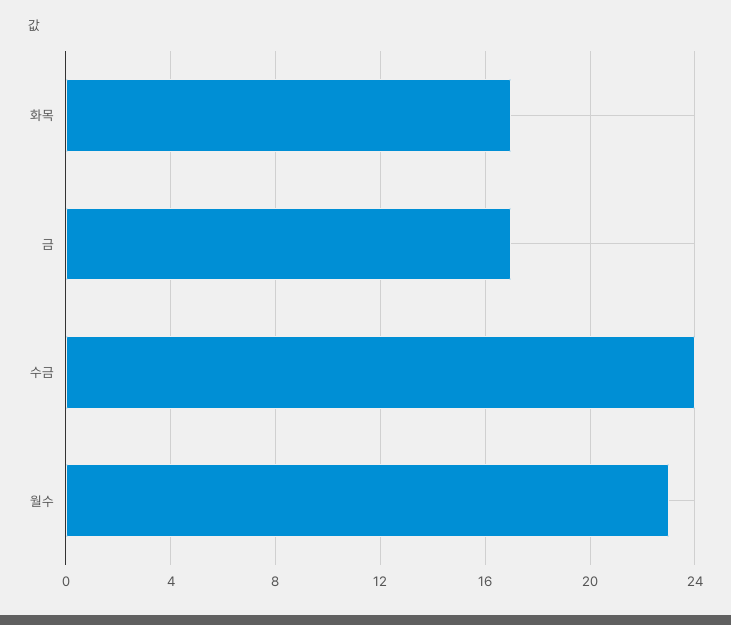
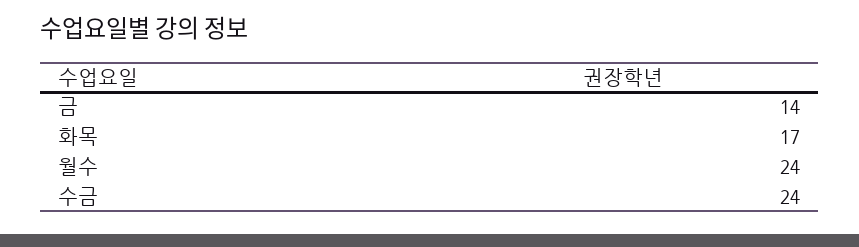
금: 17 -> 14
월수: 23 -> 24

